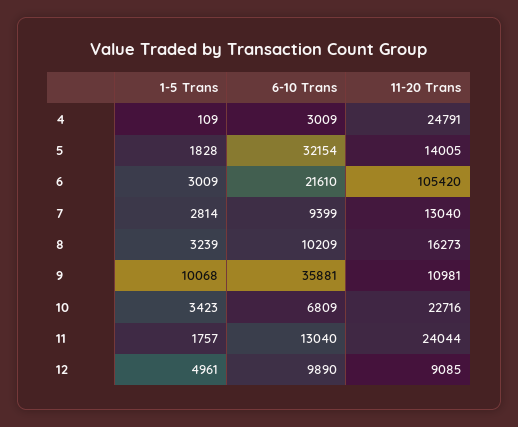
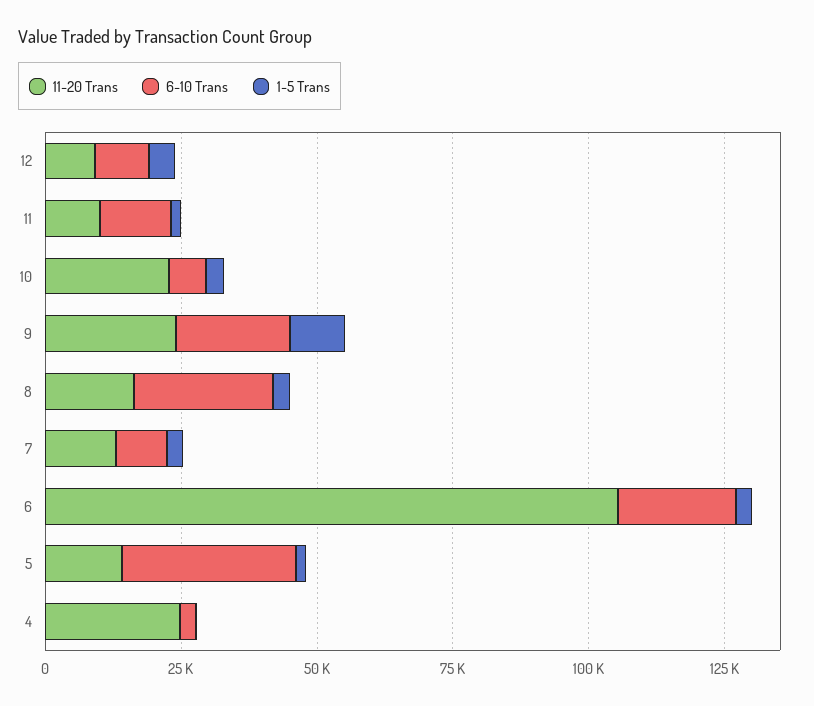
6-10 Trans, 8: 10209 -> 25000
6-10 Trans, 9: 35881 -> 20000
11-20 Trans, 9: 10981 -> 25000
11-20 Trans, 11: 24044 -> 10000

